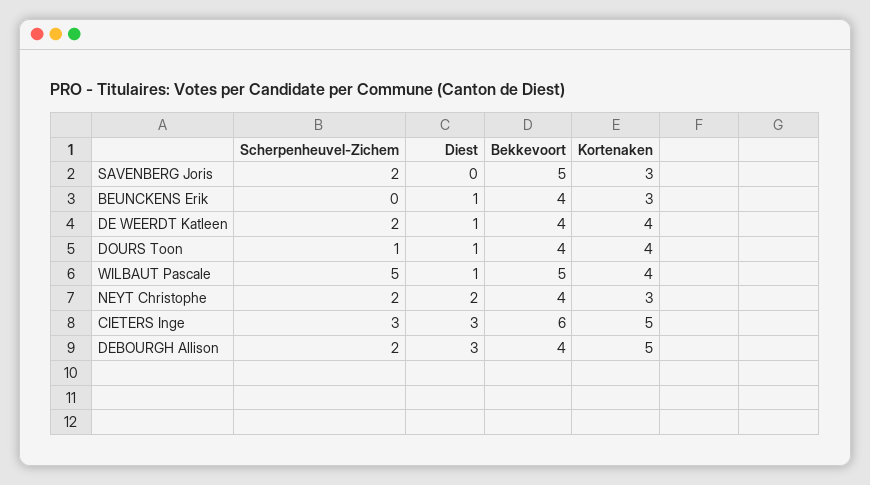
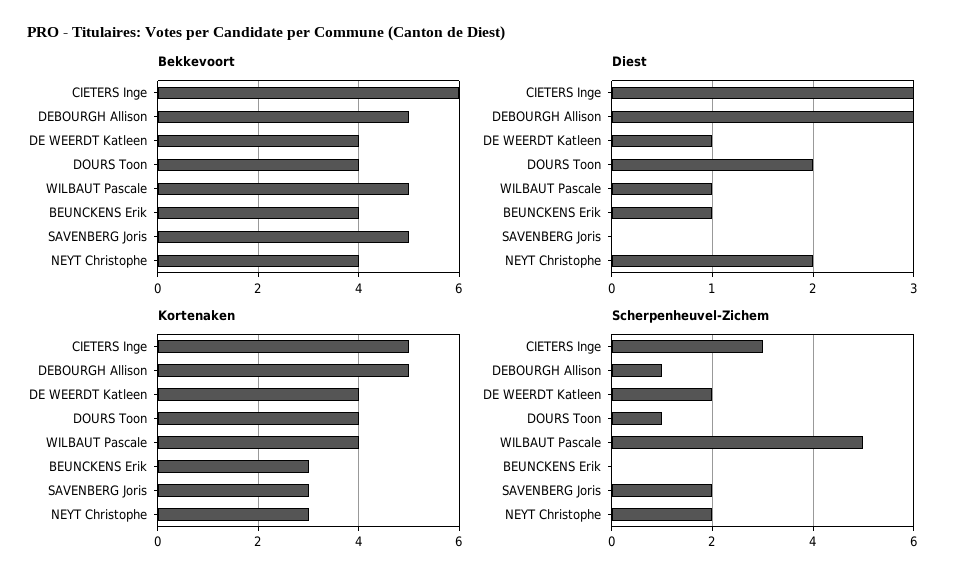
Diest, DOURS Toon: 1 -> 2
Scherpenheuvel-Zichem, DEBOURGH Allison: 2 -> 1
Bekkevoort, DEBOURGH Allison: 4 -> 5

